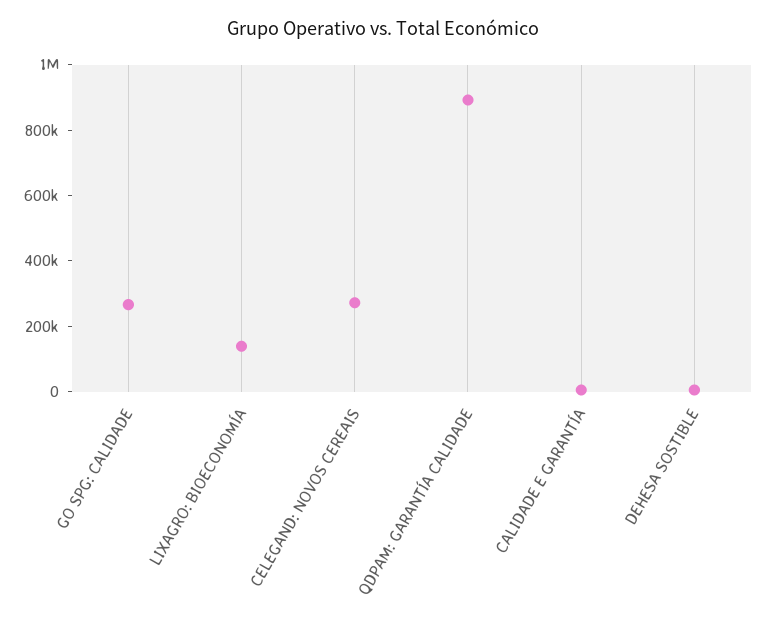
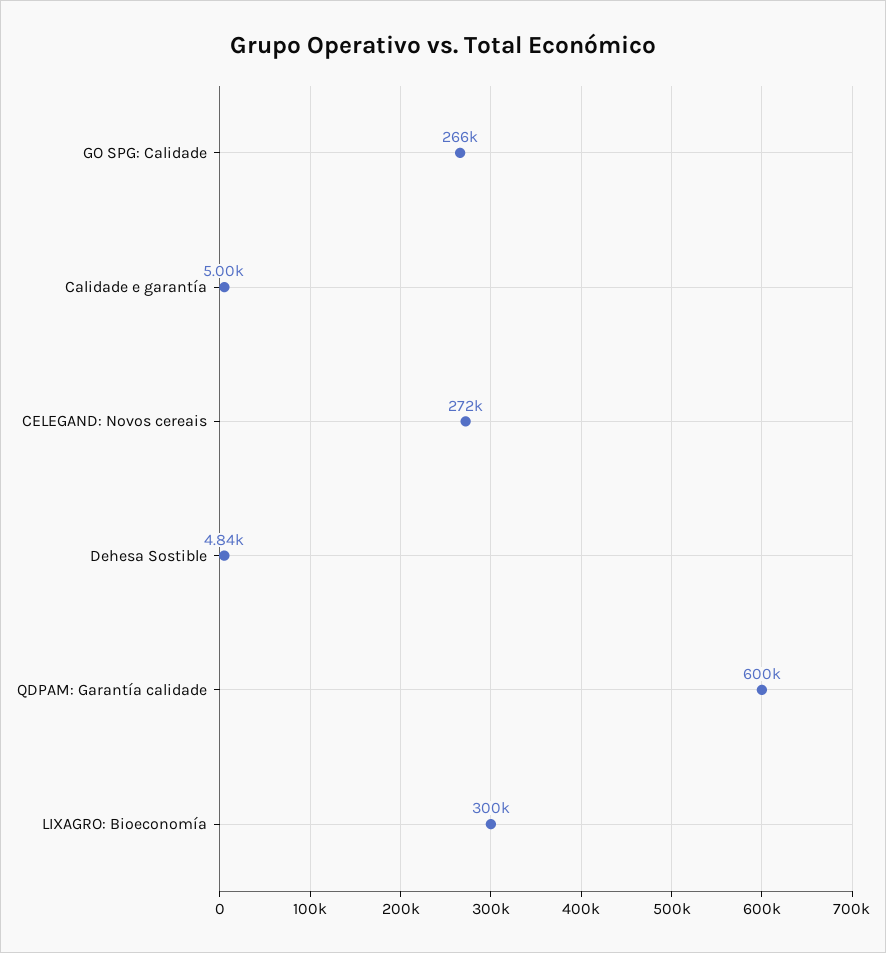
LIXAGRO: BIOECONOMÍA: 150000 -> 300000
QDPAM: GARANTÍA CALIDADE: 900000 -> 600000

